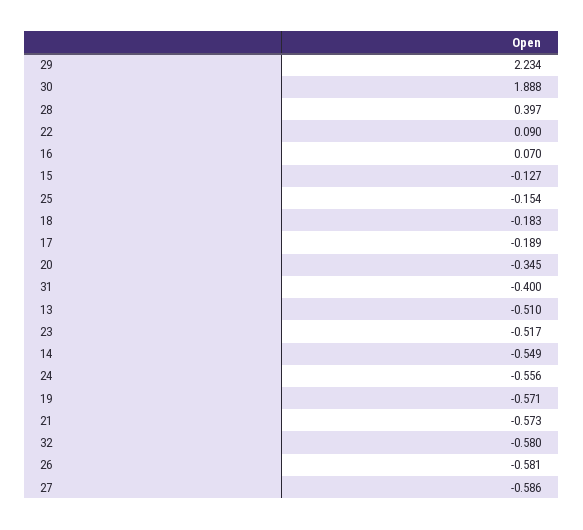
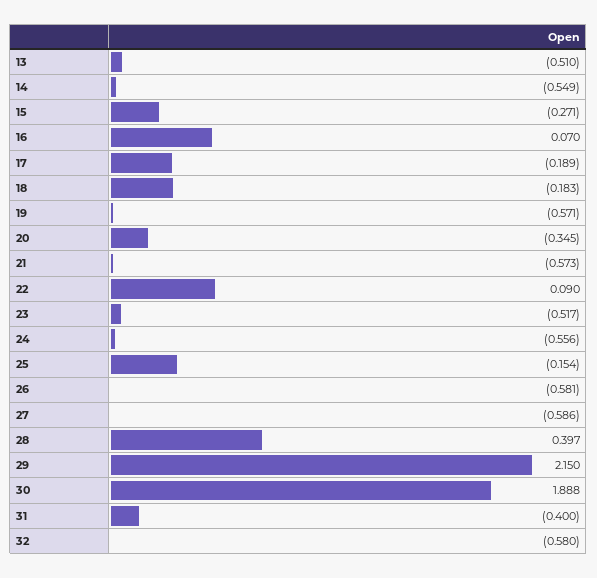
29: 2.234 -> 2.15
15: -0.127 -> -0.271

